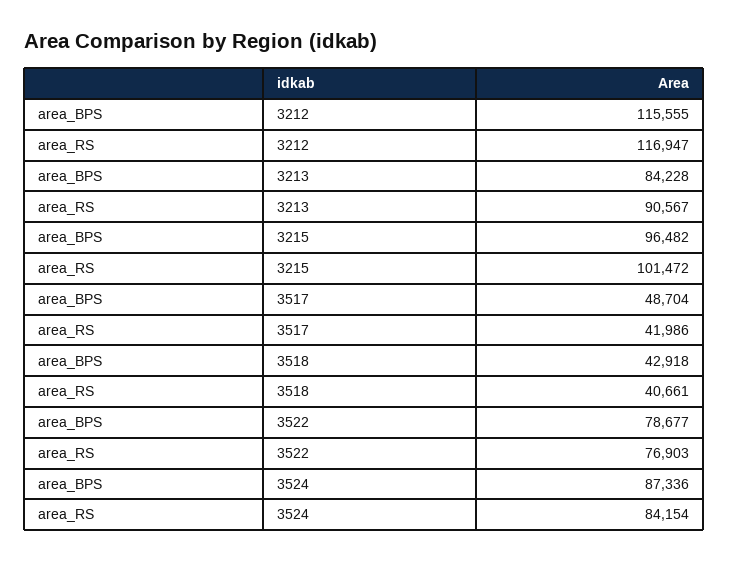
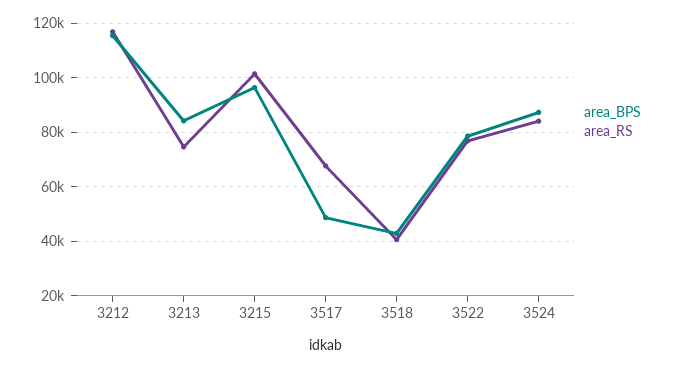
area_RS, 3213: 90567 -> 75000
area_RS, 3517: 41986 -> 67500

